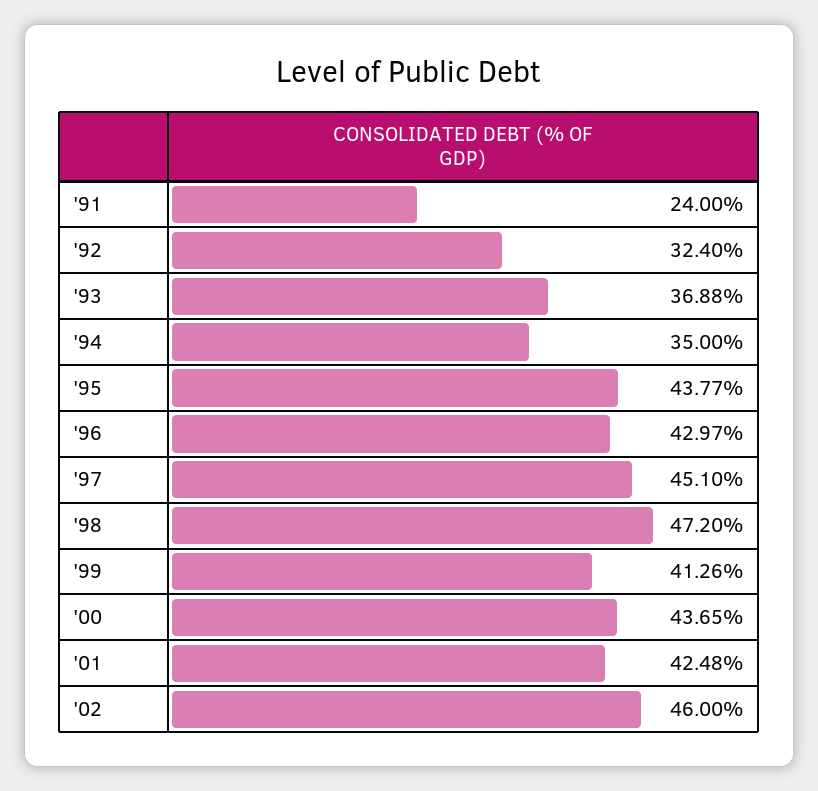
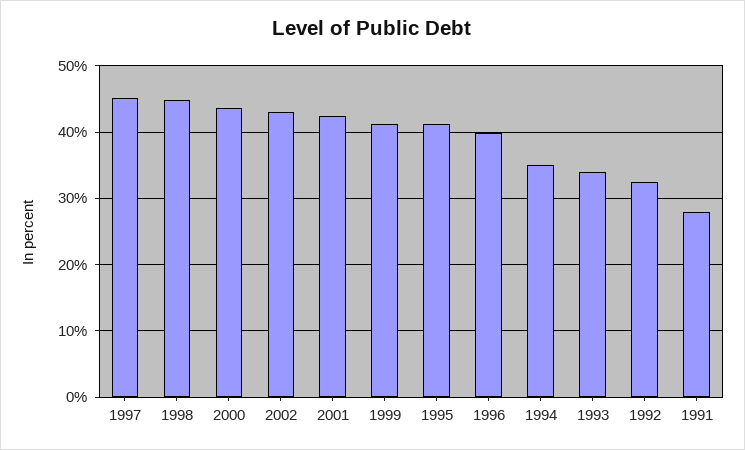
'91: 24 -> 28
'93: 36.88 -> 34
'95: 43.77 -> 41
'96: 42.97 -> 40
'98: 47.2 -> 45
'02: 46 -> 43

